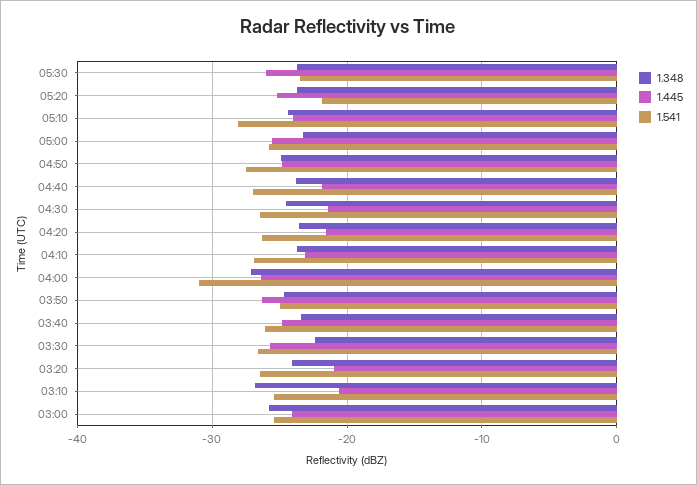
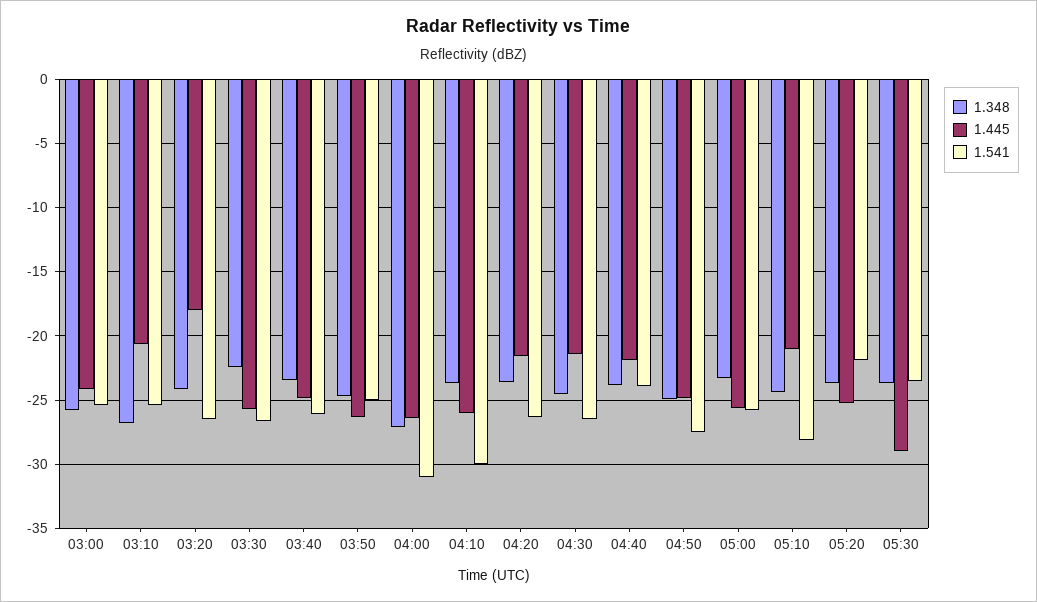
1.445, 05:30: -26 -> -29
1.445, 05:10: -24 -> -21
1.541, 04:40: -27 -> -24
1.445, 04:10: -23 -> -26
1.541, 04:10: -27 -> -30
1.445, 03:20: -21 -> -18

